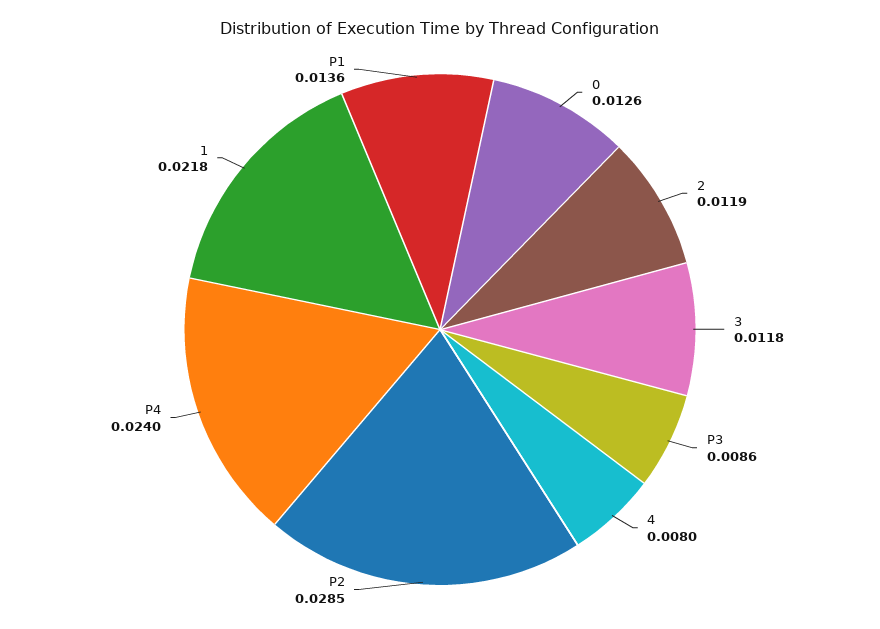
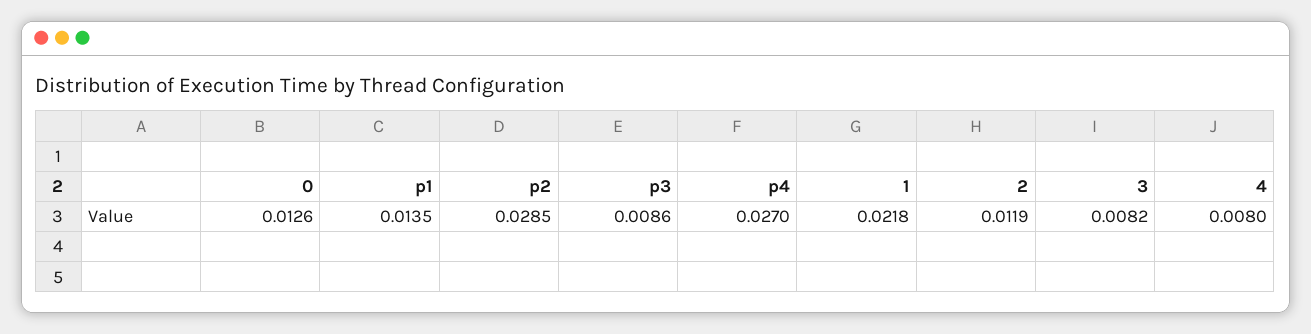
3: 0.0118 -> 0.0082
P4: 0.024 -> 0.027
P1: 0.0136 -> 0.0135

